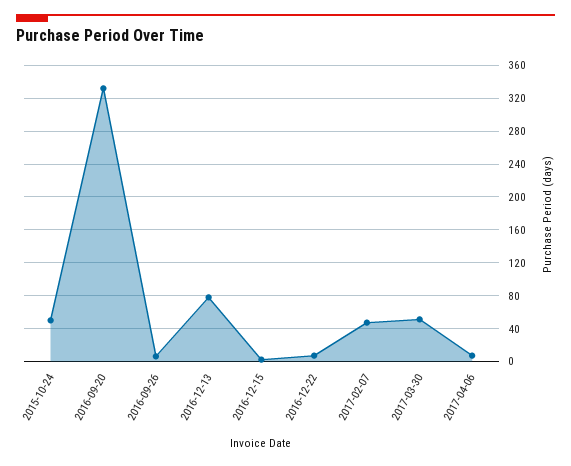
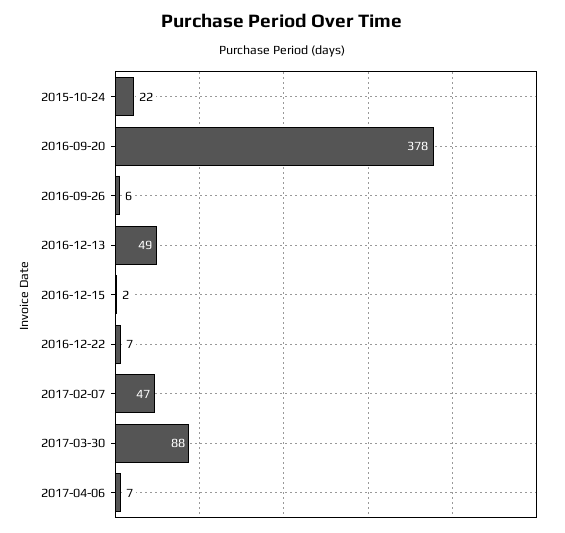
2015-10-24: 50 -> 22
2016-09-20: 330 -> 378
2016-12-13: 80 -> 49
2017-03-30: 50 -> 88

